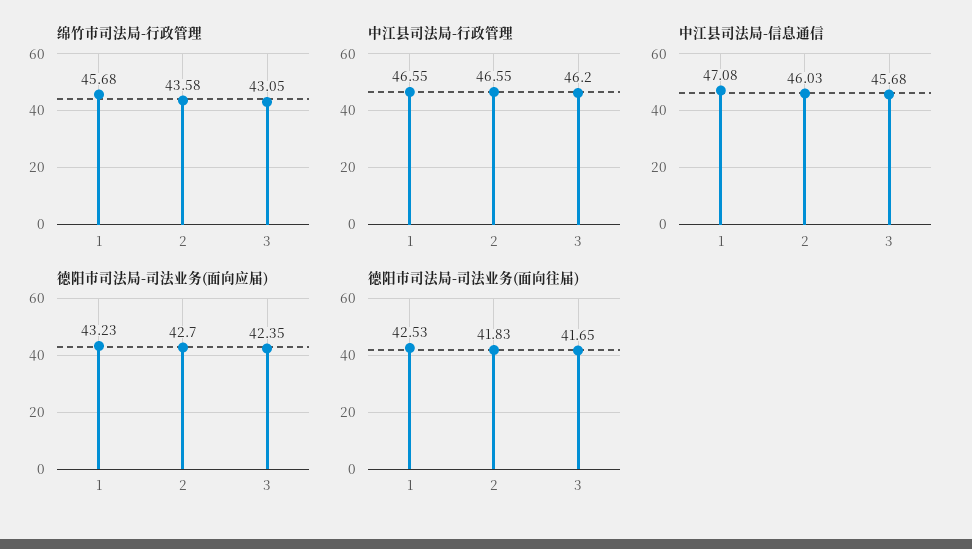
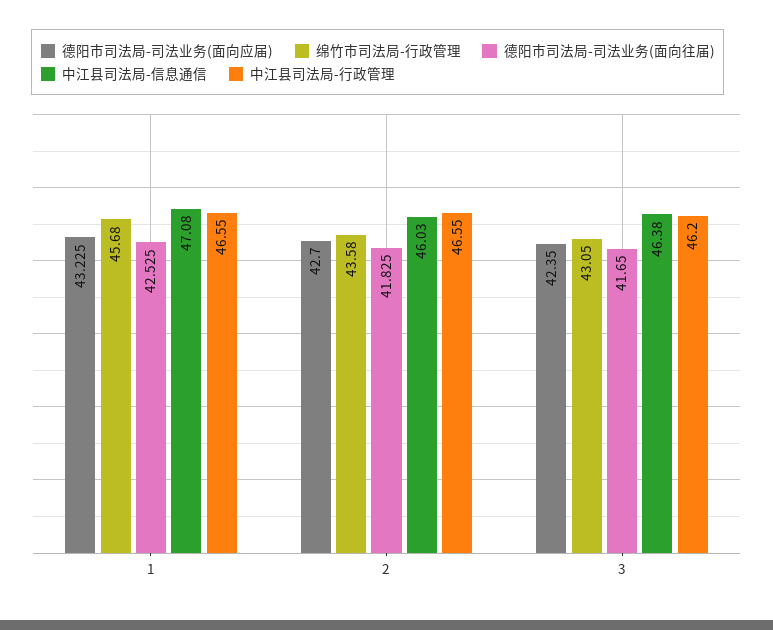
中江县司法局-信息通信, 3: 45.68 -> 46.38

